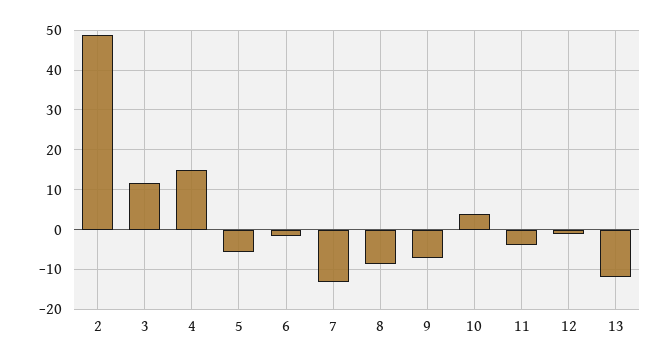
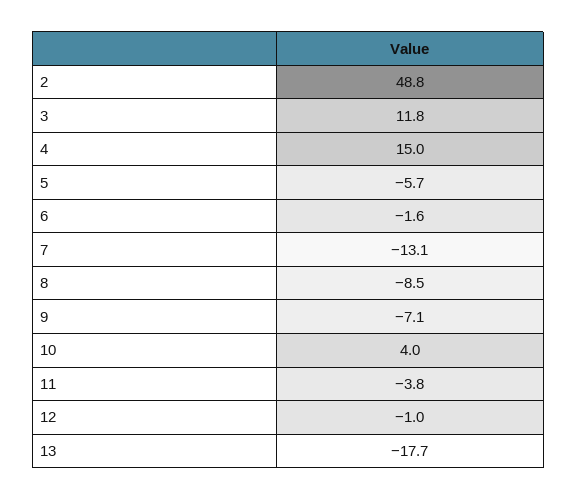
13: -12 -> -17.7

